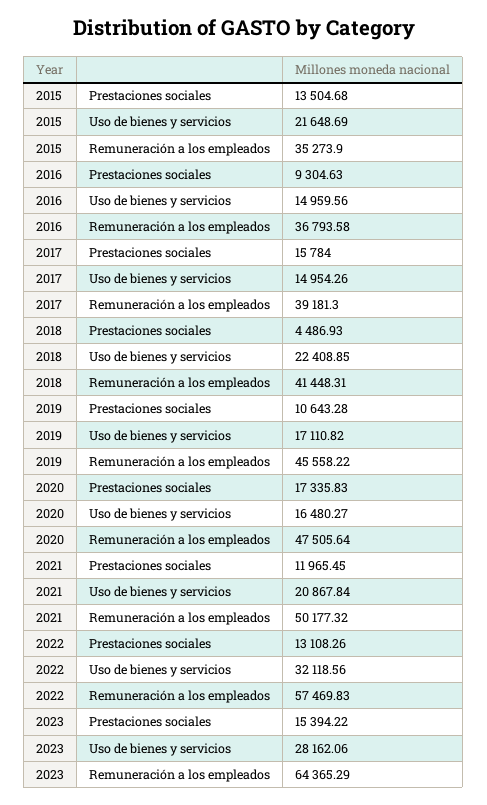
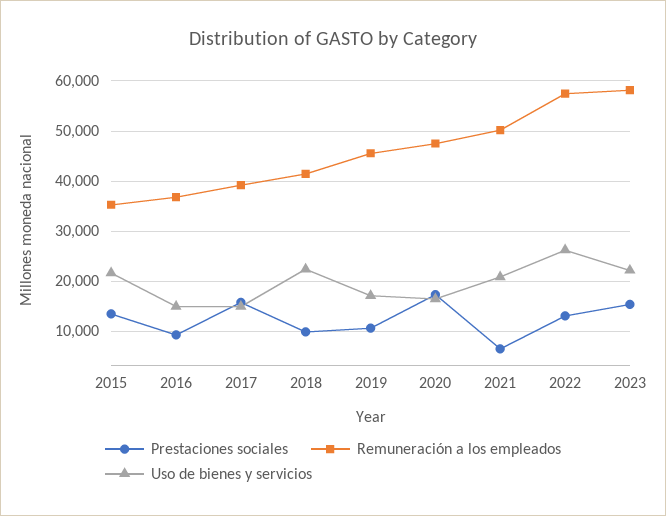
Prestaciones sociales, 2018: 4486.93 -> 10000
Prestaciones sociales, 2021: 11965.45 -> 6000
Uso de bienes y servicios, 2022: 32118.56 -> 26000
Uso de bienes y servicios, 2023: 28162.06 -> 22000
Remuneración a los empleados, 2023: 64365.29 -> 58000

